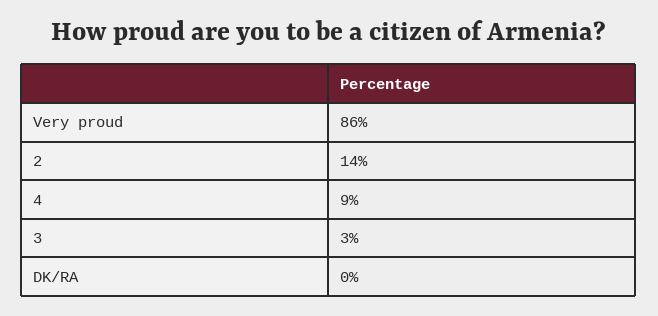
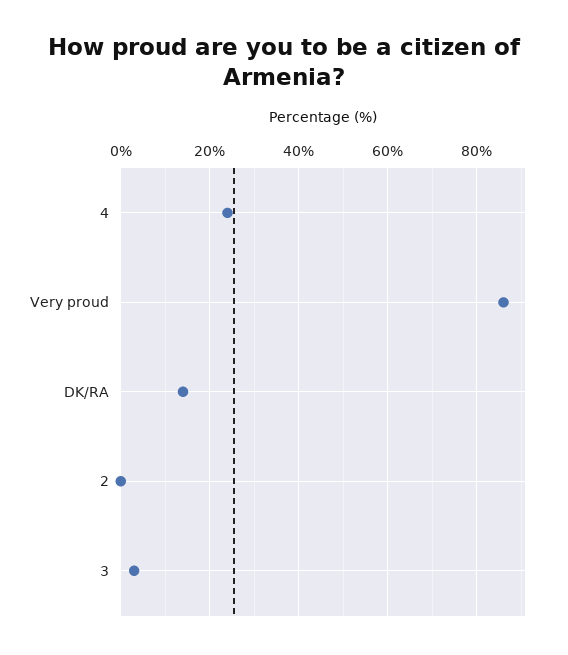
2: 14 -> 0
4: 9 -> 25
DK/RA: 0 -> 15

